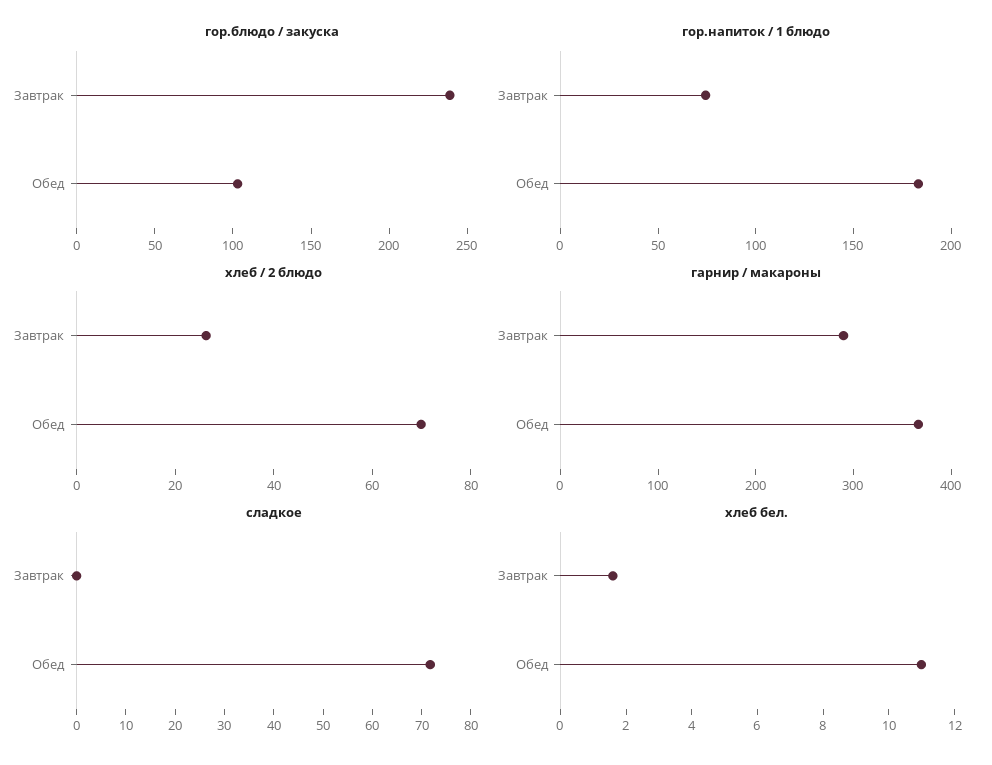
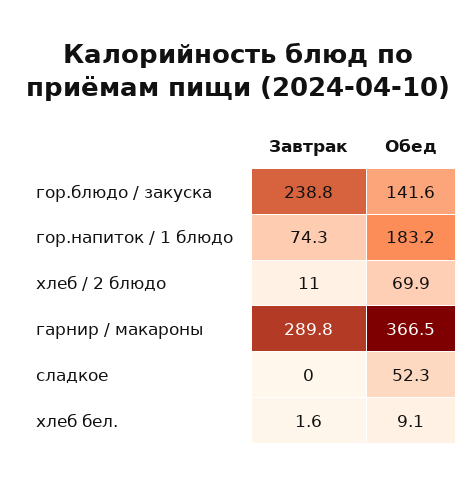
гор.блюдо / закуска, Обед: 100 -> 141.6
хлеб / 2 блюдо, Завтрак: 25 -> 11
сладкое, Обед: 72 -> 52.3
хлеб бел., Обед: 11 -> 9.1

